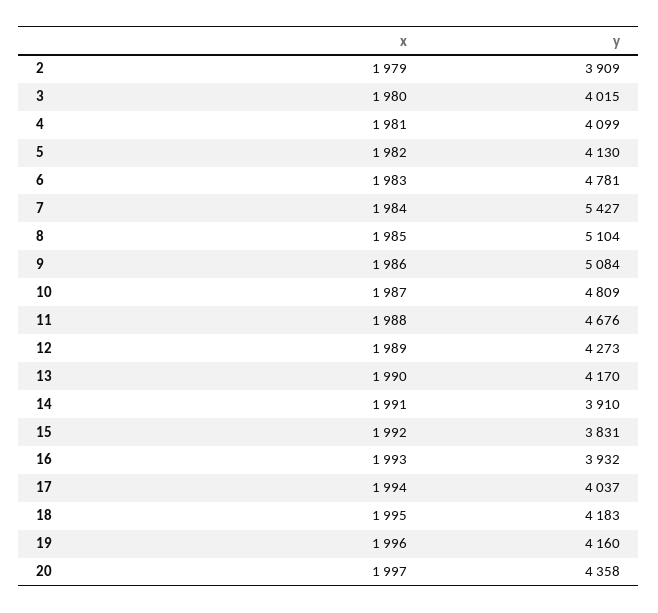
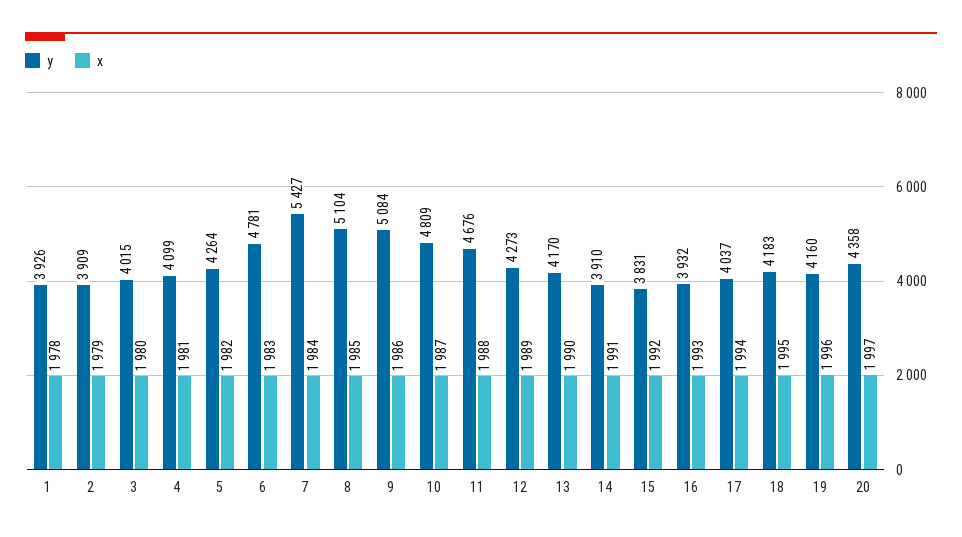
y, 5: 4130 -> 4264
y, 1: none -> 3926
x, 1: none -> 1978

